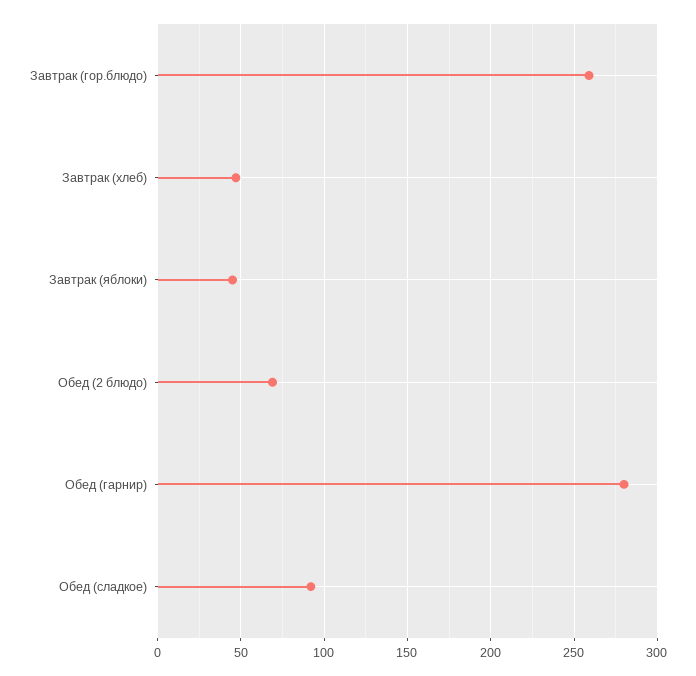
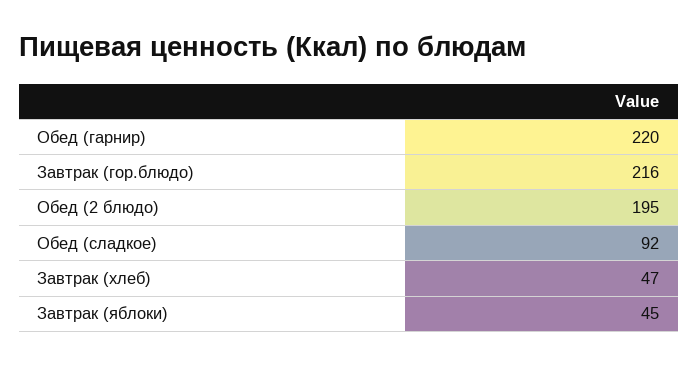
Завтрак (гор.блюдо): 260 -> 216
Обед (2 блюдо): 70 -> 195
Обед (гарнир): 280 -> 220

